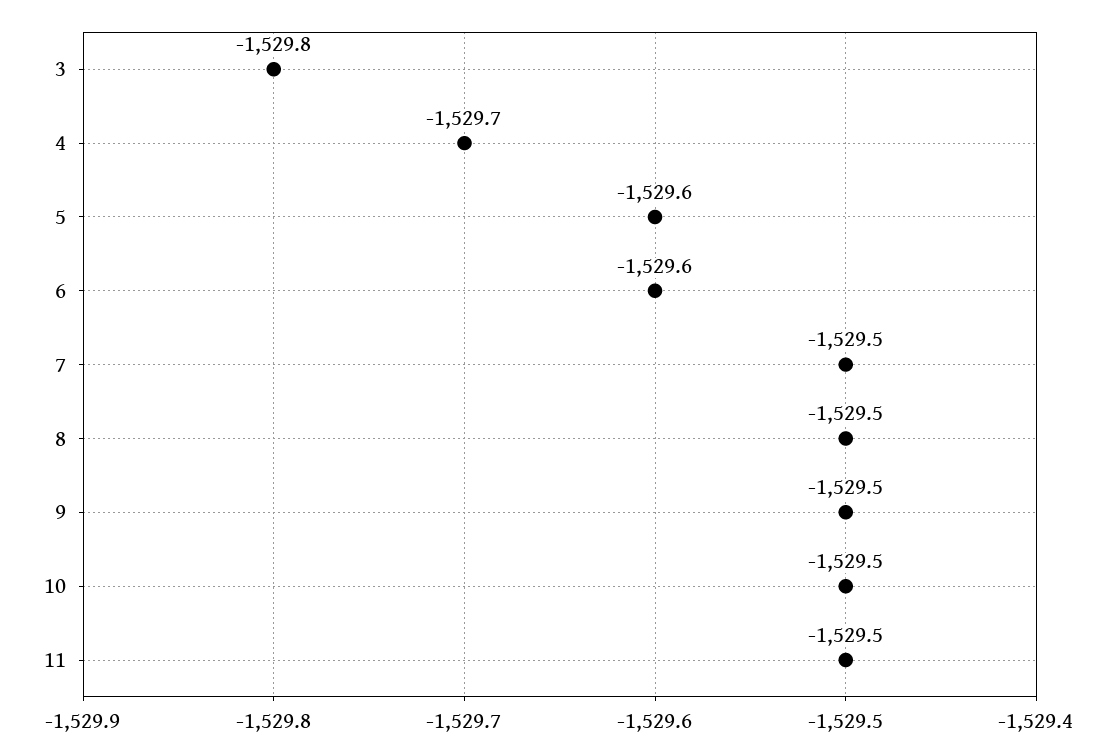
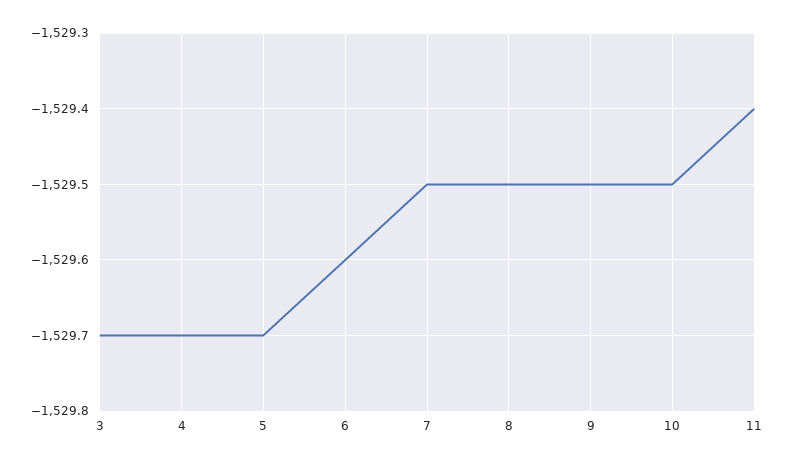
3: -1529.8 -> -1529.7
5: -1529.6 -> -1529.7
11: -1529.5 -> -1529.4

